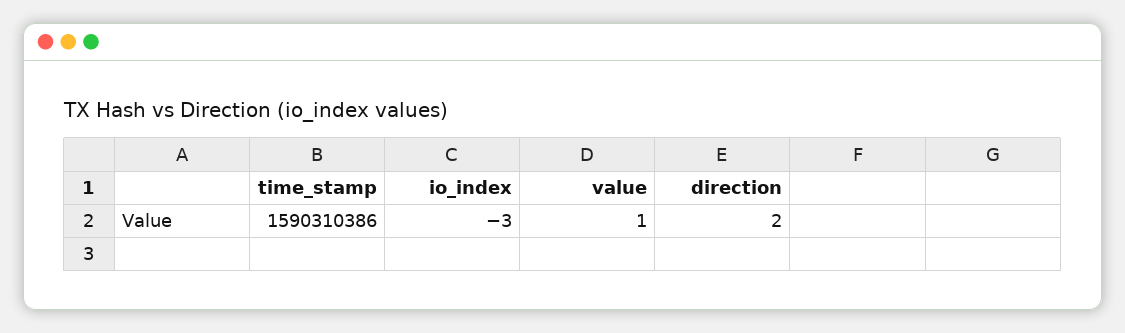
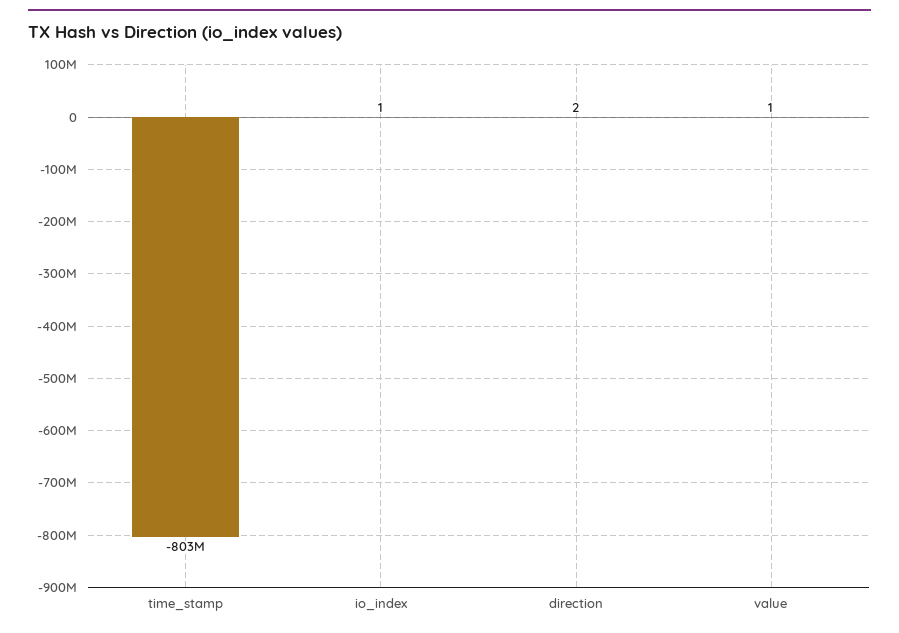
time_stamp: 1590310386 -> -803000000
io_index: -3 -> 1

